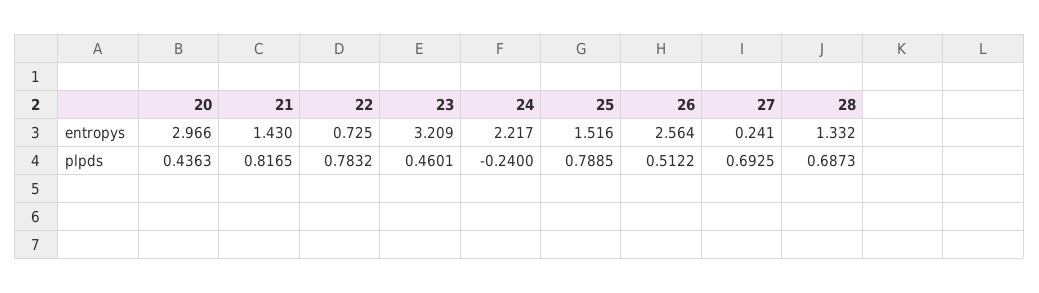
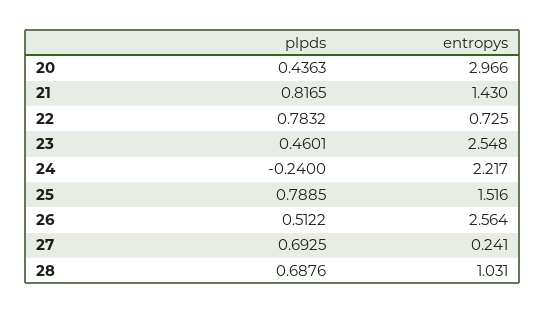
23, entropys: 3.209 -> 2.548
28, entropys: 1.332 -> 1.031
28, plpds: 0.6873 -> 0.6876

